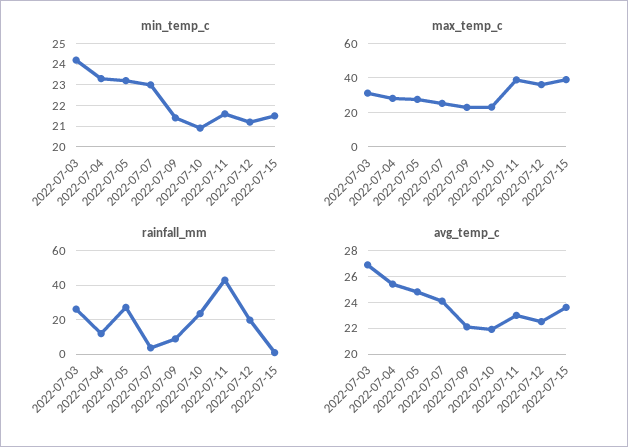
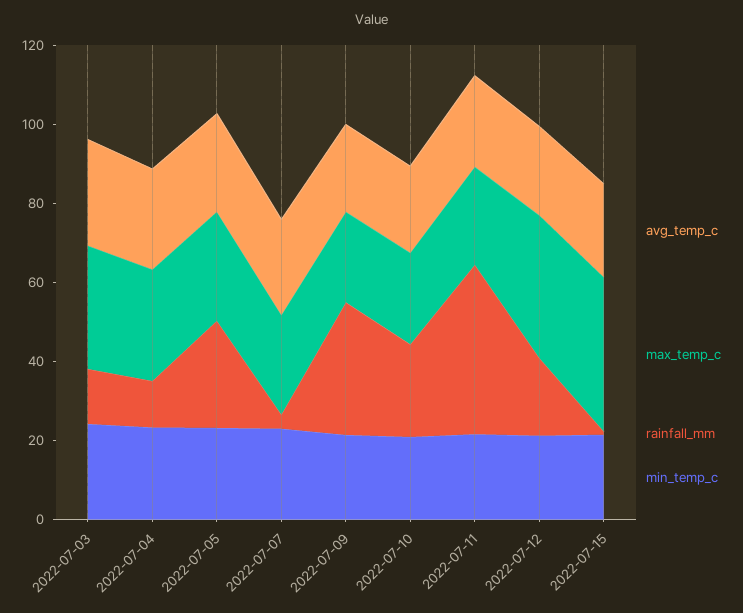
max_temp_c, 2022-07-11: 40 -> 25
rainfall_mm, 2022-07-03: 25 -> 15
rainfall_mm, 2022-07-09: 10 -> 35

